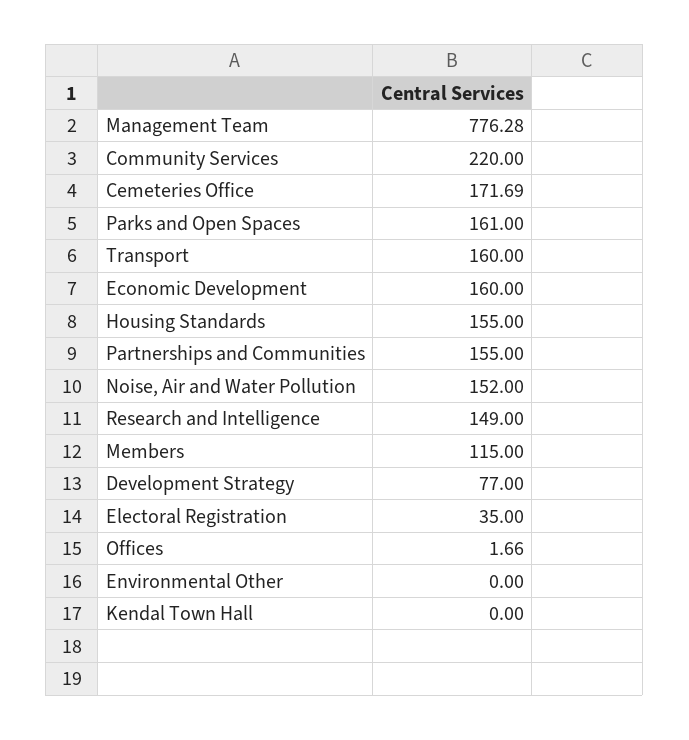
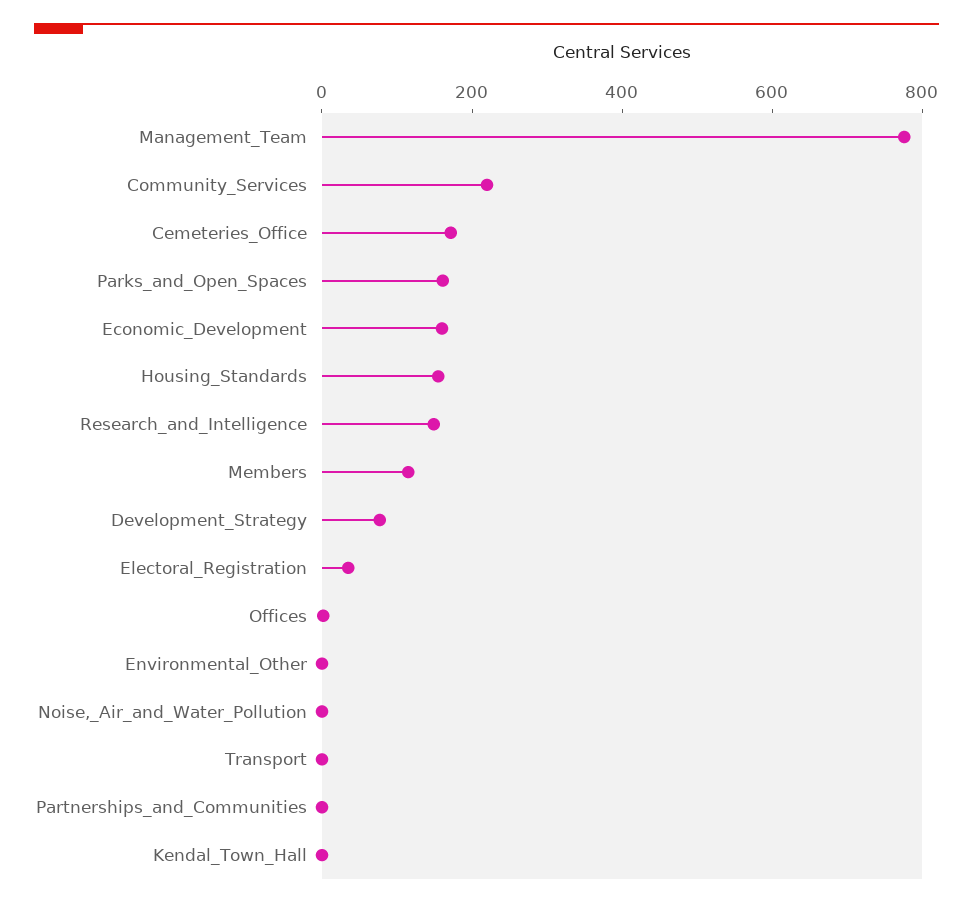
Transport: 160 -> 0
Partnerships and Communities: 155 -> 0
Noise, Air and Water Pollution: 152 -> 0

